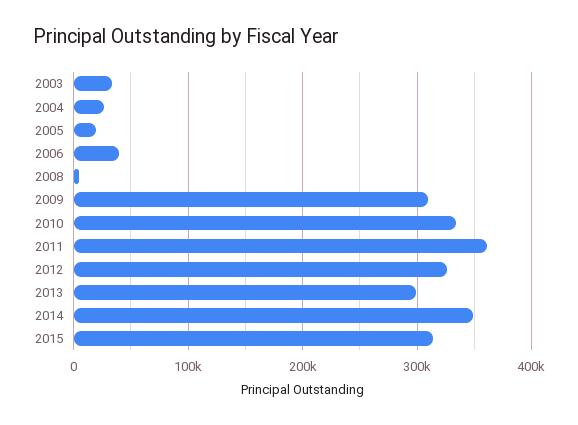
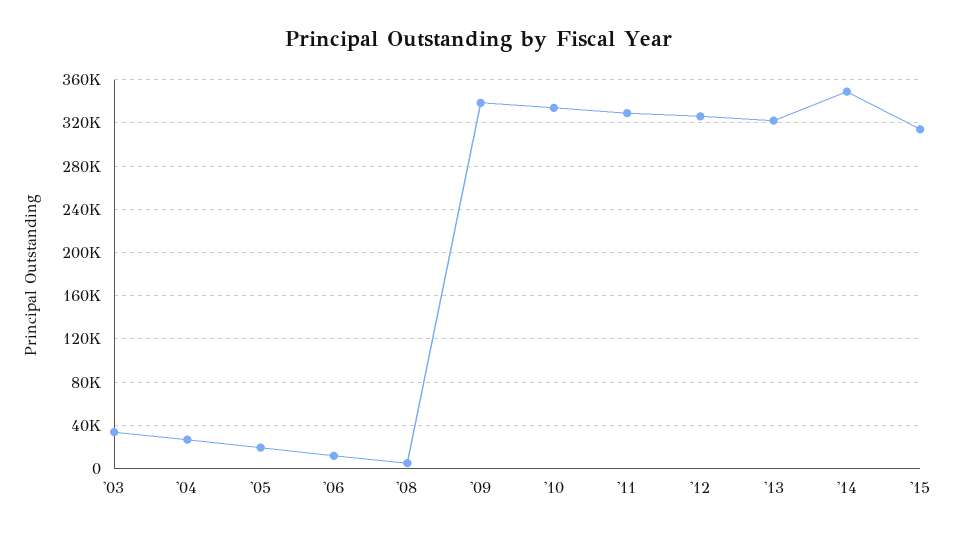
2006: 40000 -> 10000
2009: 310000 -> 340000
2011: 360000 -> 330000
2013: 300000 -> 320000

